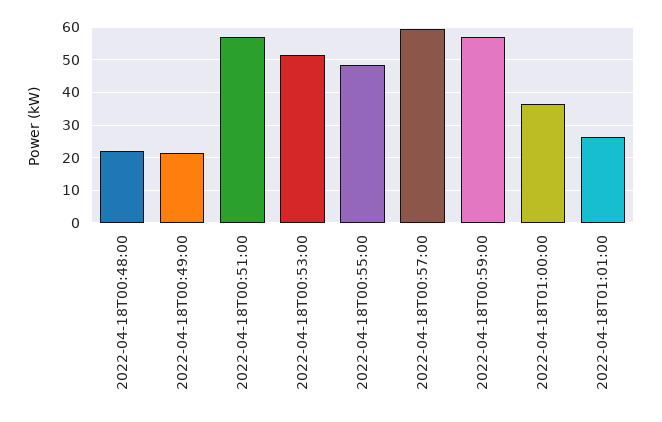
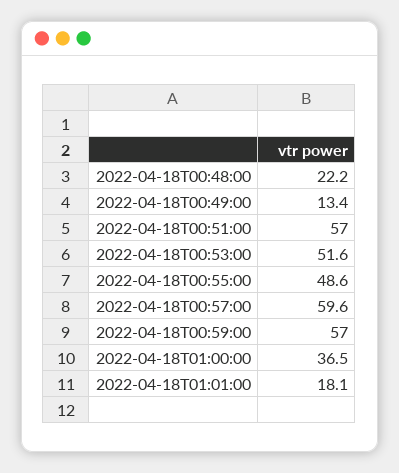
2022-04-18T00:49:00: 22 -> 13.4
2022-04-18T01:01:00: 26 -> 18.1

